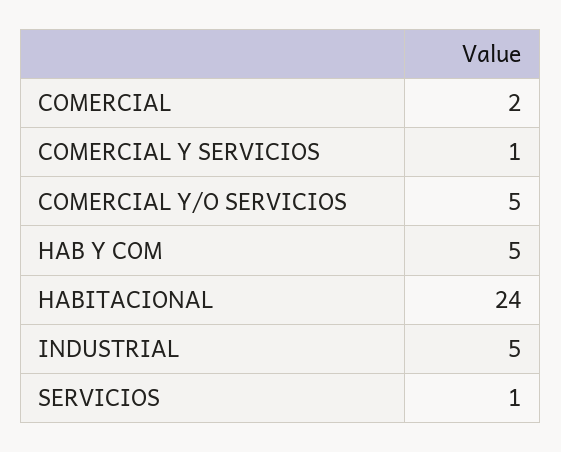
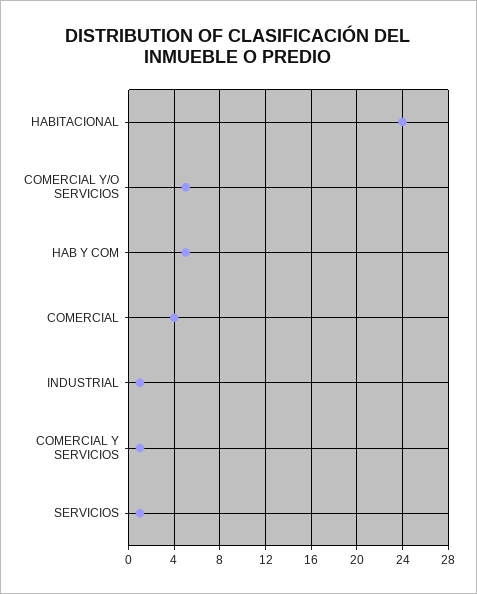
COMERCIAL: 2 -> 4
INDUSTRIAL: 5 -> 1

